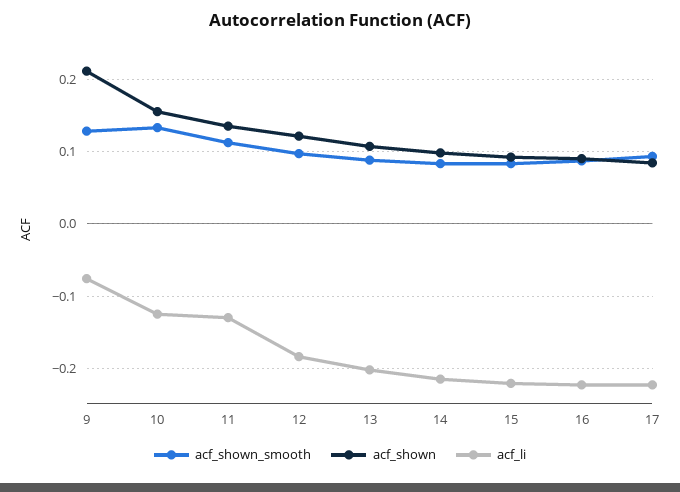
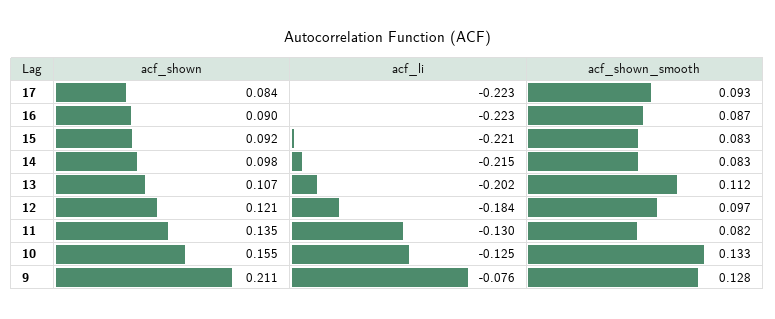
acf_shown_smooth, 11: 0.11 -> 0.082
acf_shown_smooth, 13: 0.09 -> 0.112

